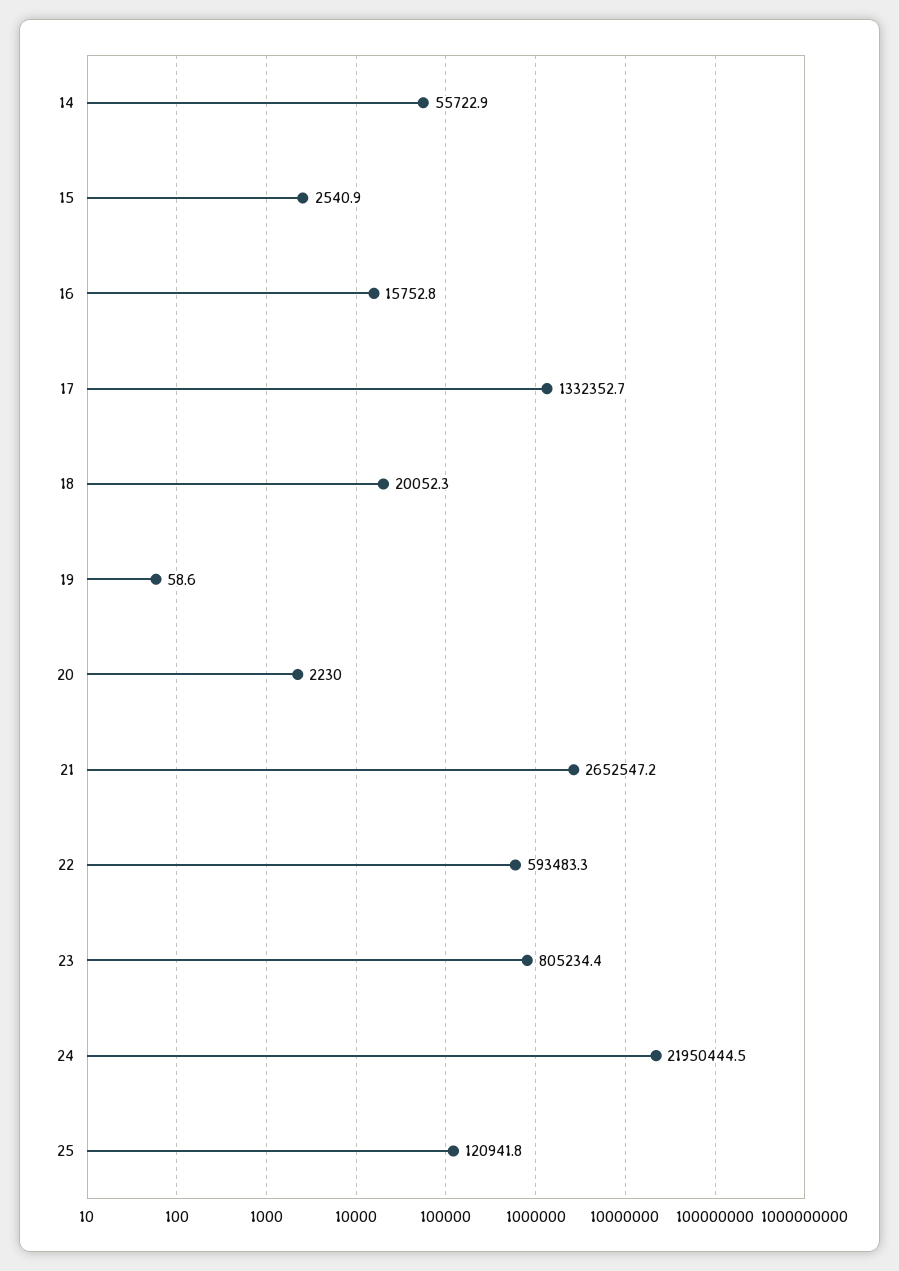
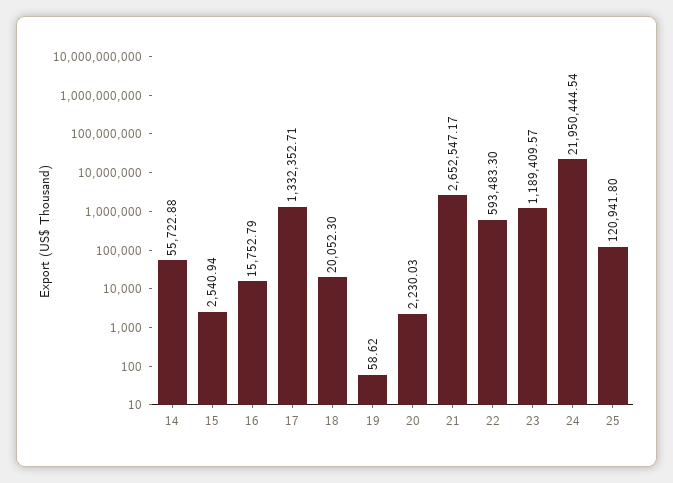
23: 805234.4 -> 1189409.57

